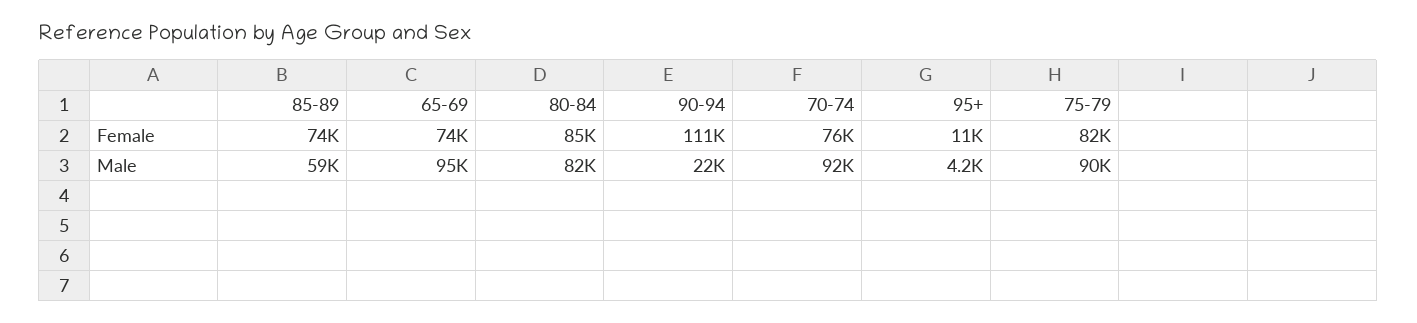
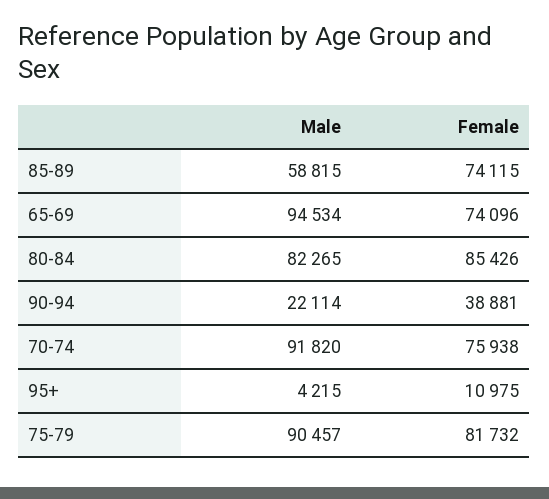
90-94, Female: 111000 -> 38881

